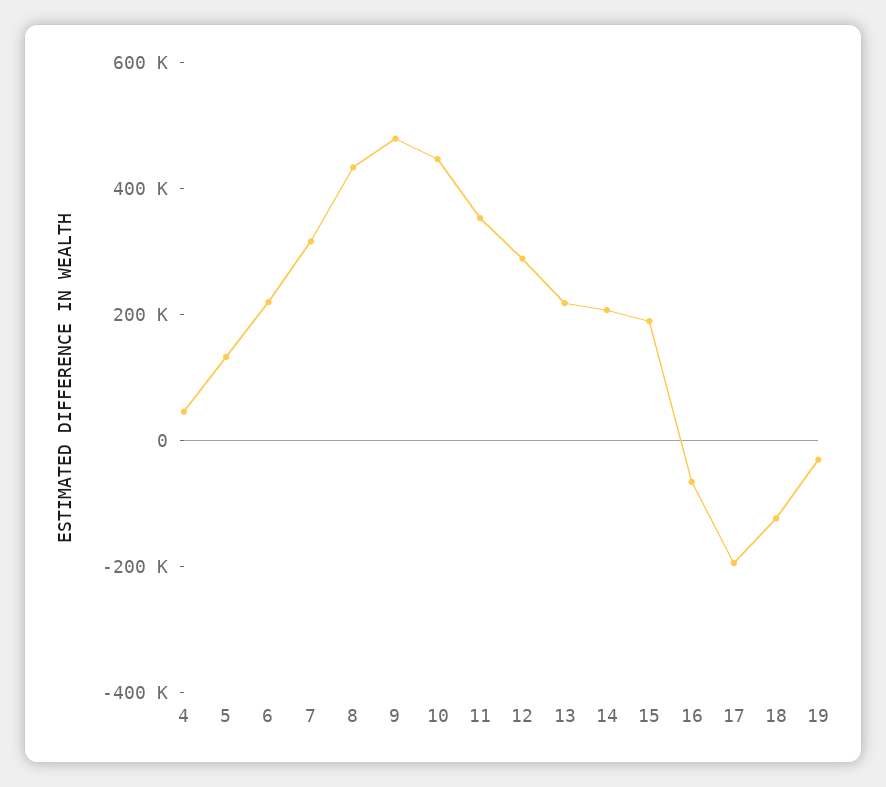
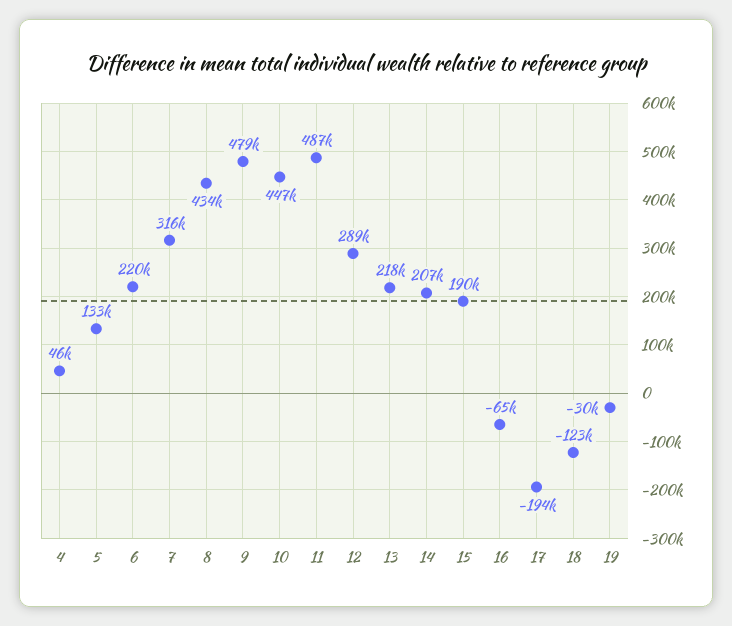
11: 350000 -> 487000

